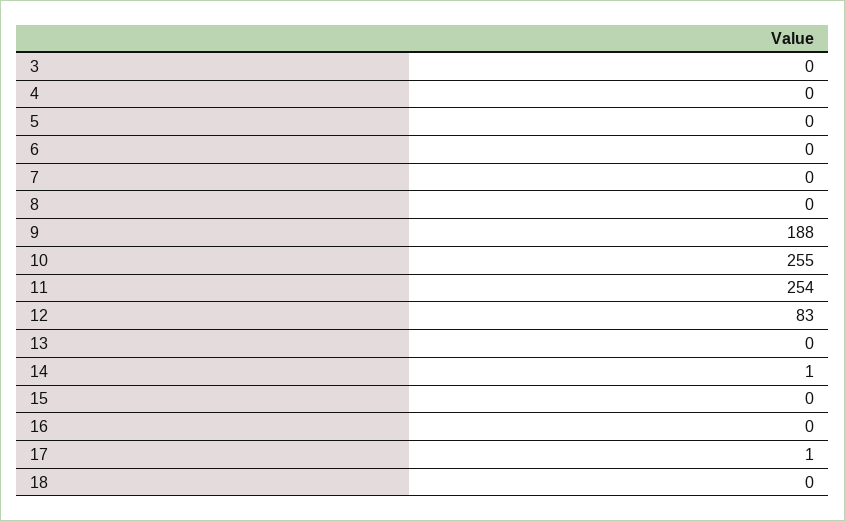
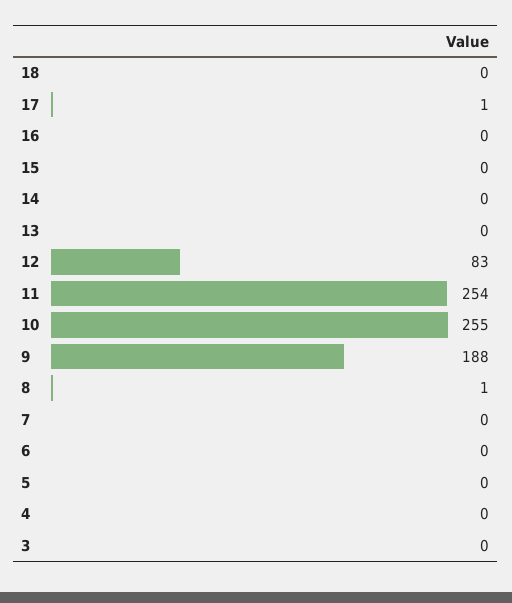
8: 0 -> 1
14: 1 -> 0

